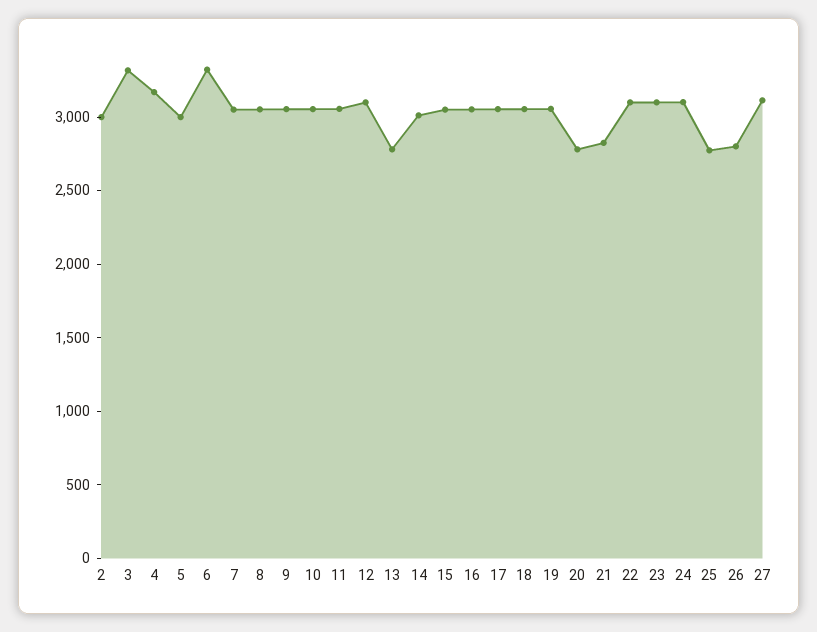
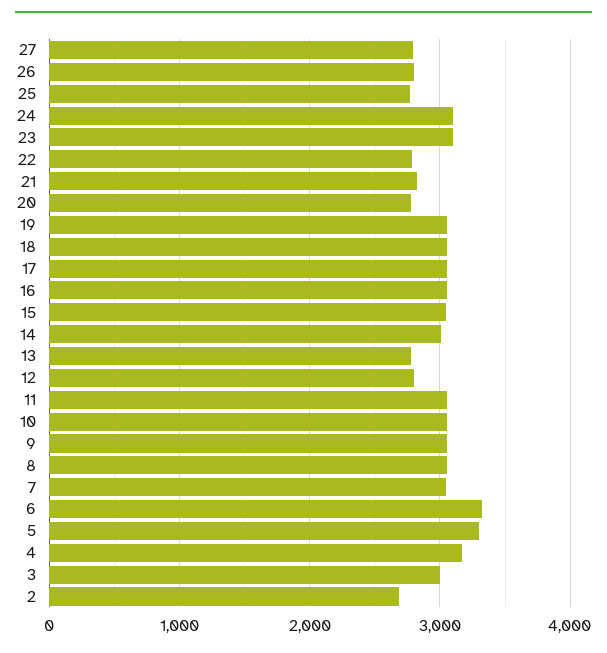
2: 3000 -> 2700
3: 3300 -> 3000
5: 3000 -> 3300
12: 3100 -> 2800
22: 3100 -> 2800
27: 3100 -> 2800

